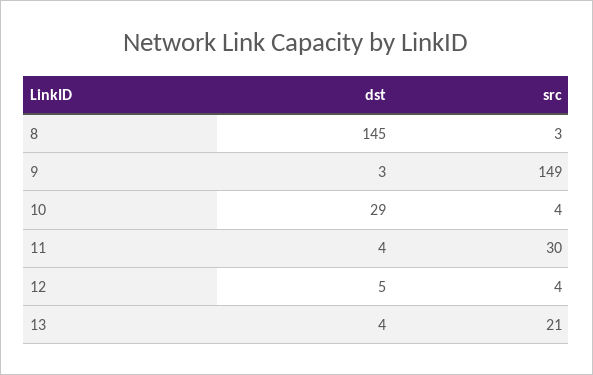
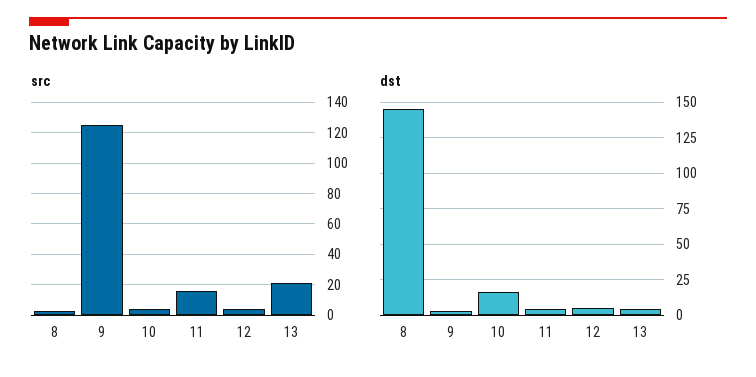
src, 9: 149 -> 125
dst, 10: 29 -> 15
src, 11: 30 -> 15

